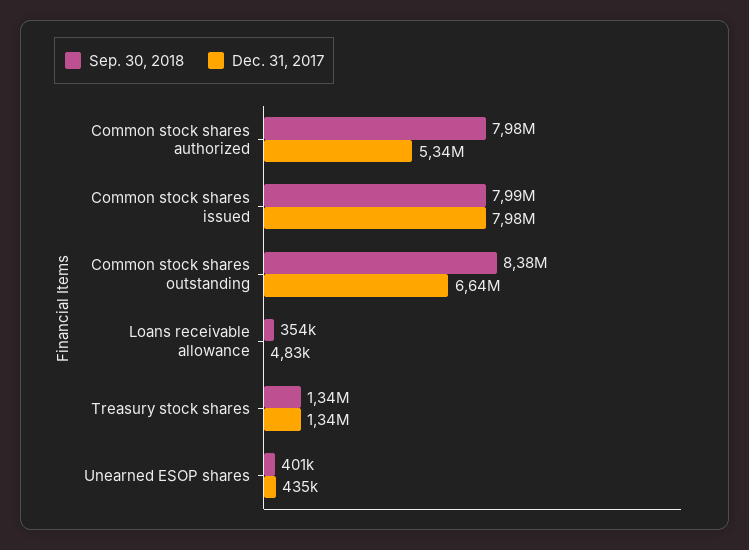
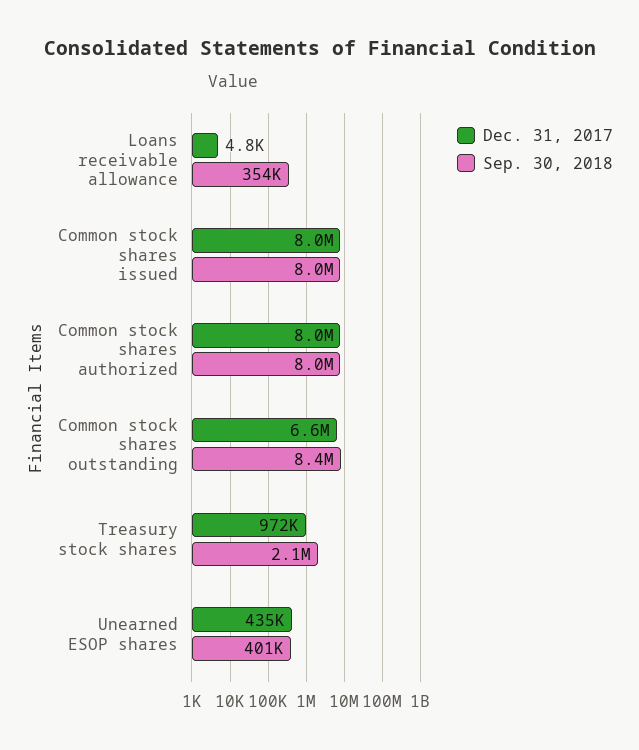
Dec. 31, 2017, Common stock shares authorized: 5340000 -> 8000000
Sep. 30, 2018, Treasury stock shares: 1340000 -> 2100000
Dec. 31, 2017, Treasury stock shares: 1340000 -> 972000

